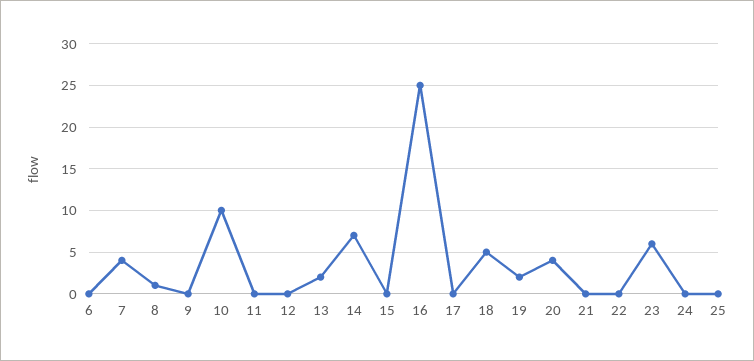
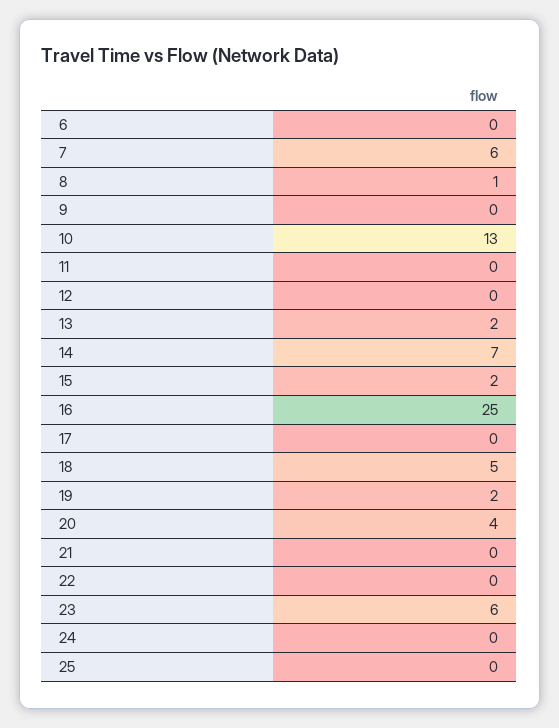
7: 4 -> 6
10: 10 -> 13
15: 0 -> 2

